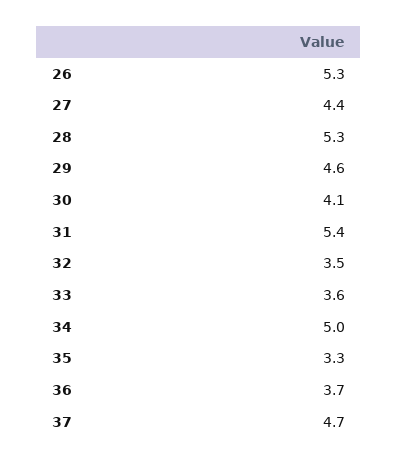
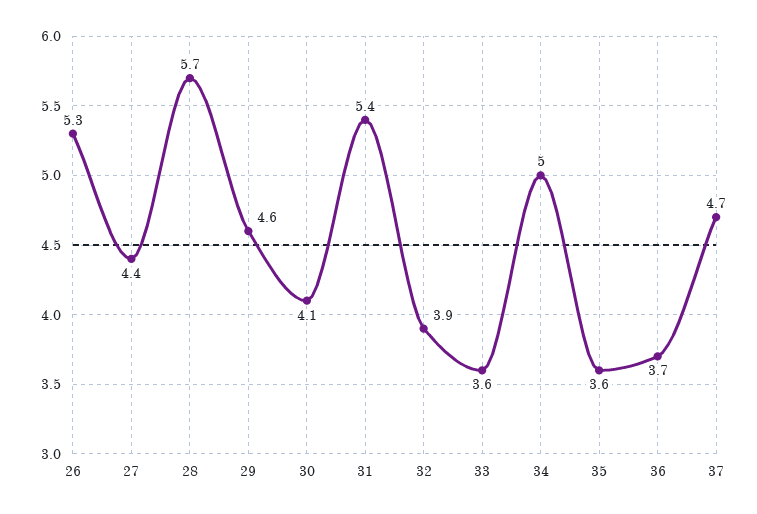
28: 5.3 -> 5.7
32: 3.5 -> 3.9
35: 3.3 -> 3.6

